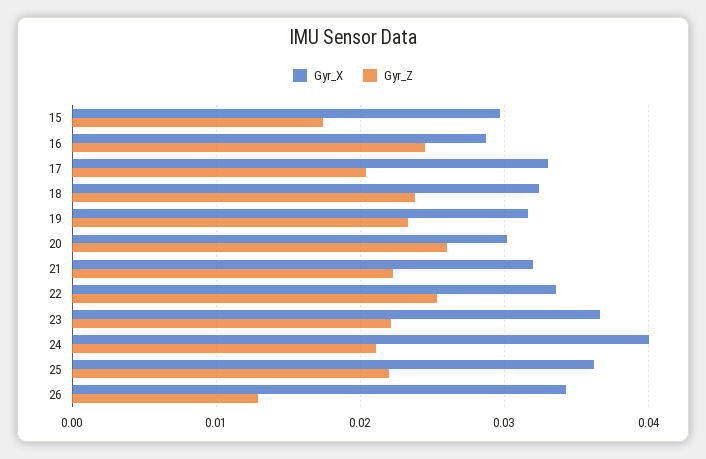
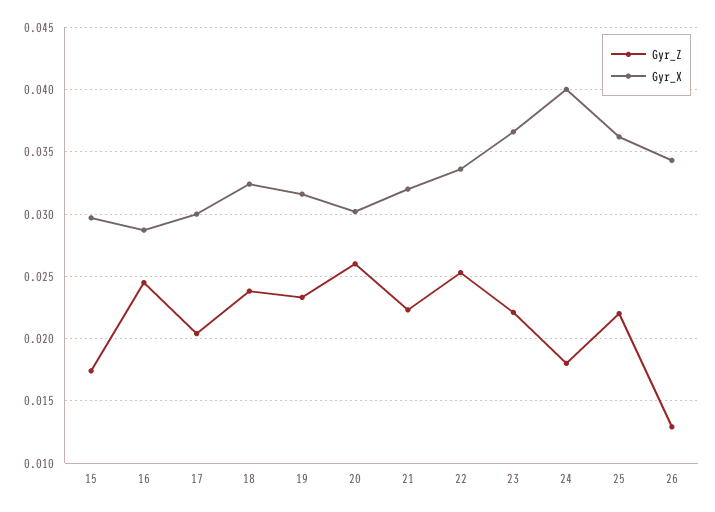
Gyr_X, 17: 0.033 -> 0.03
Gyr_Z, 24: 0.021 -> 0.018

